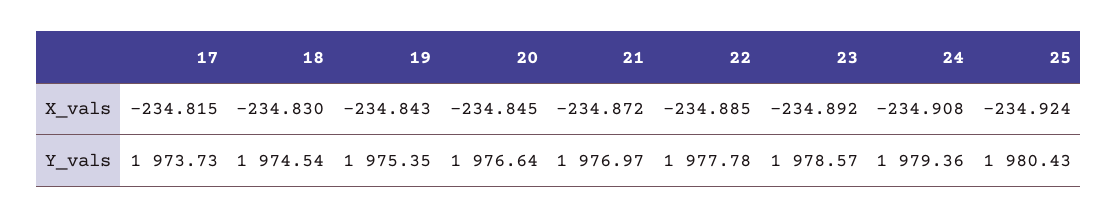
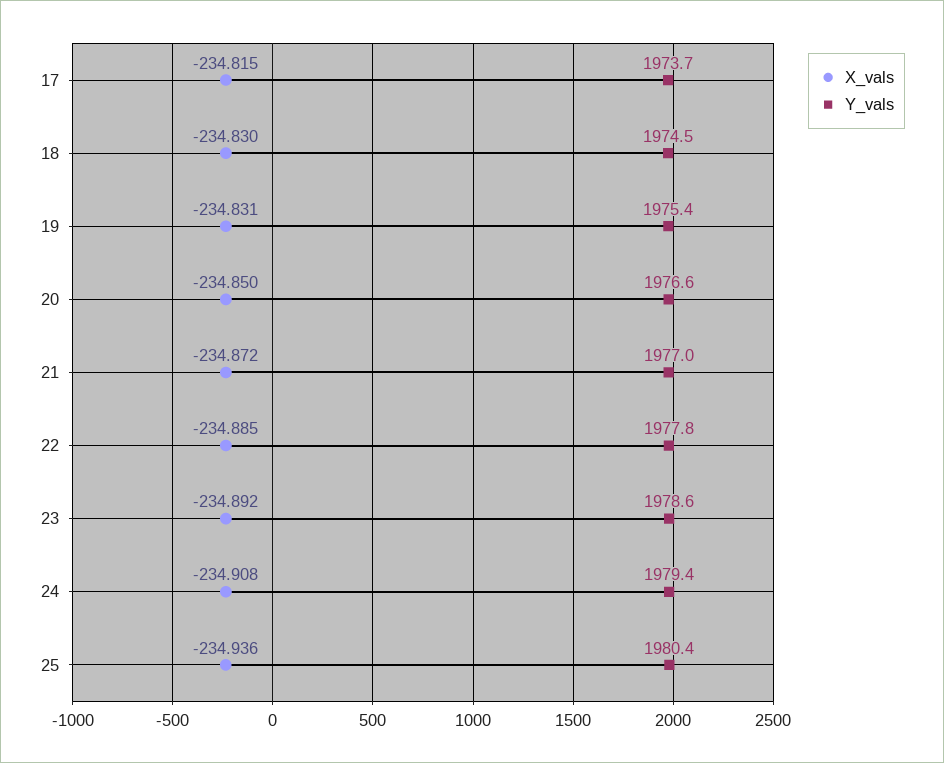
X_vals, 19: -234.843 -> -234.831
X_vals, 20: -234.845 -> -234.85
X_vals, 25: -234.924 -> -234.936

